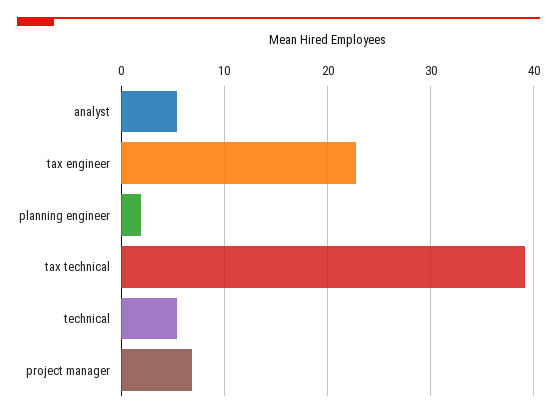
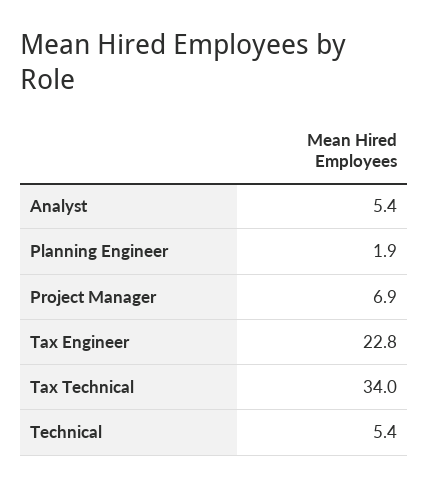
tax technical: 39 -> 34

